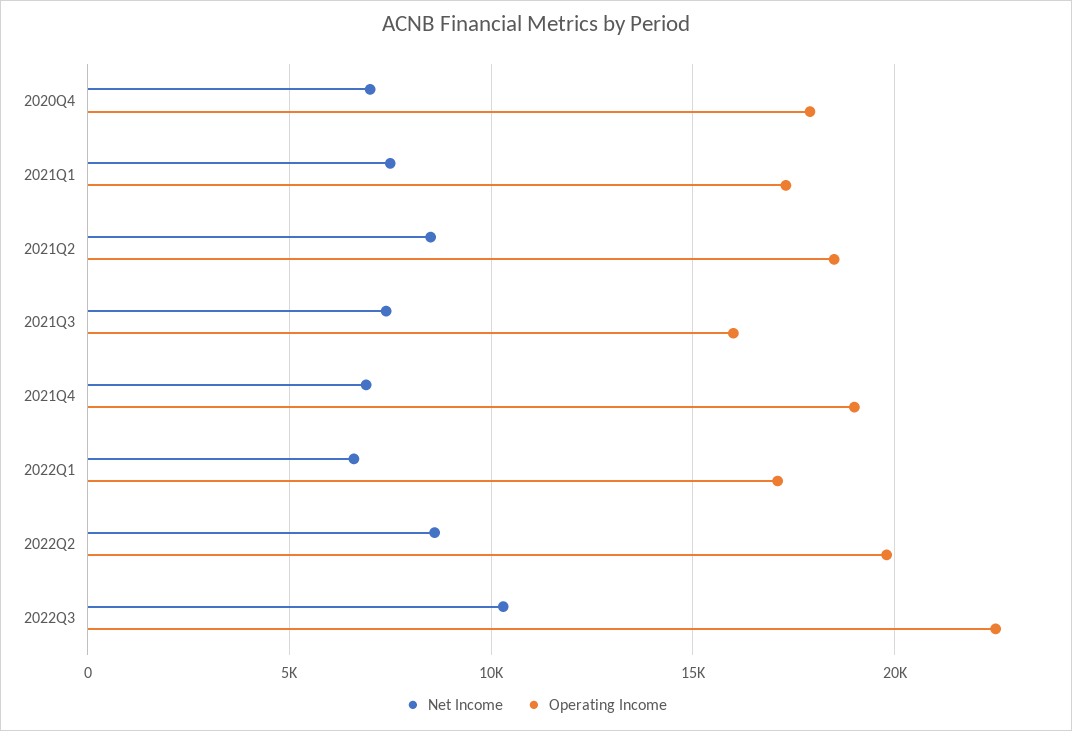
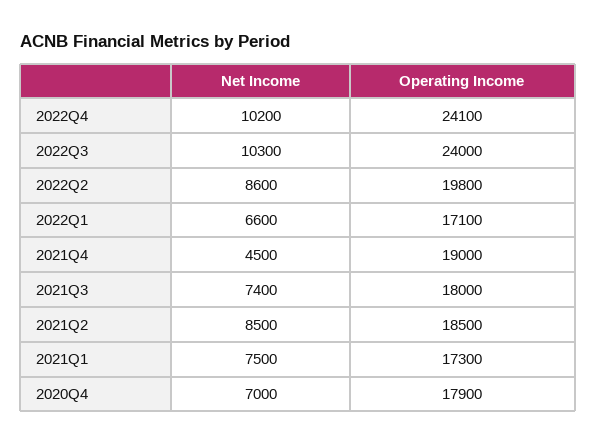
Operating Income, 2021Q3: 16000 -> 18000
Net Income, 2021Q4: 7000 -> 4500
Operating Income, 2022Q3: 22500 -> 24000
Net Income, 2022Q4: none -> 10200
Operating Income, 2022Q4: none -> 24100

